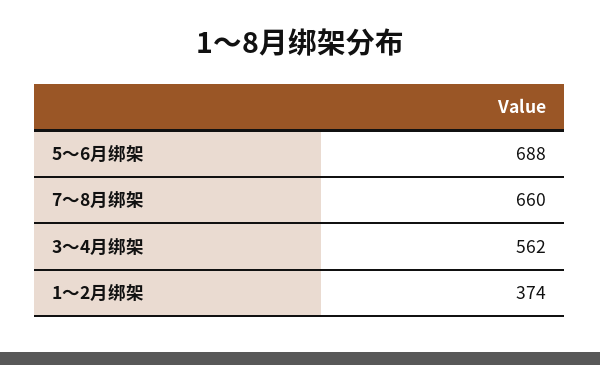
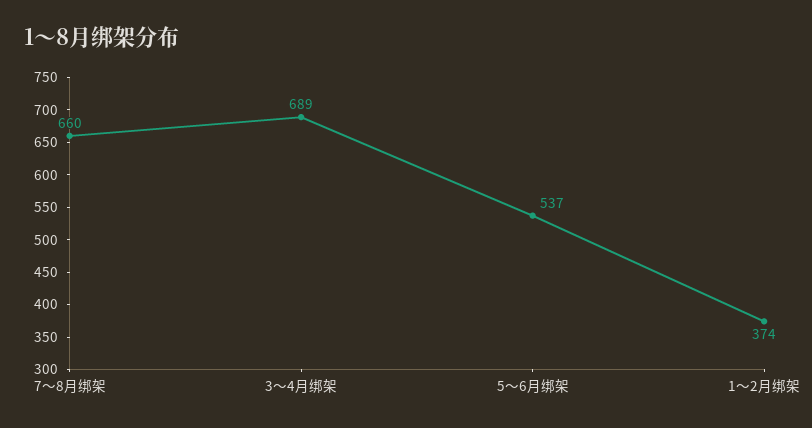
5～6月绑架: 688 -> 537
3～4月绑架: 562 -> 689

